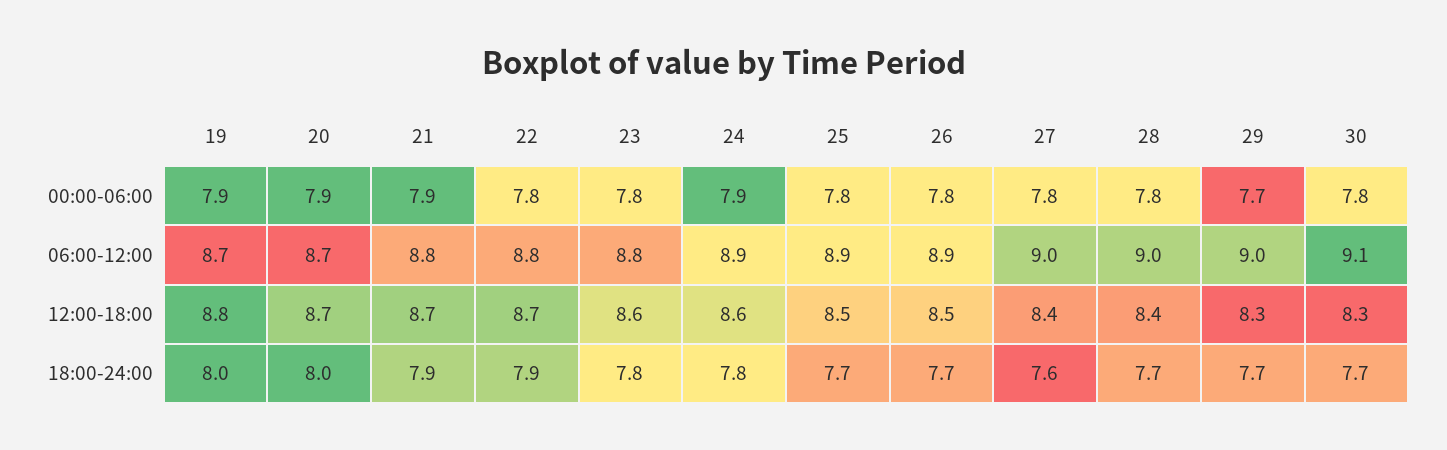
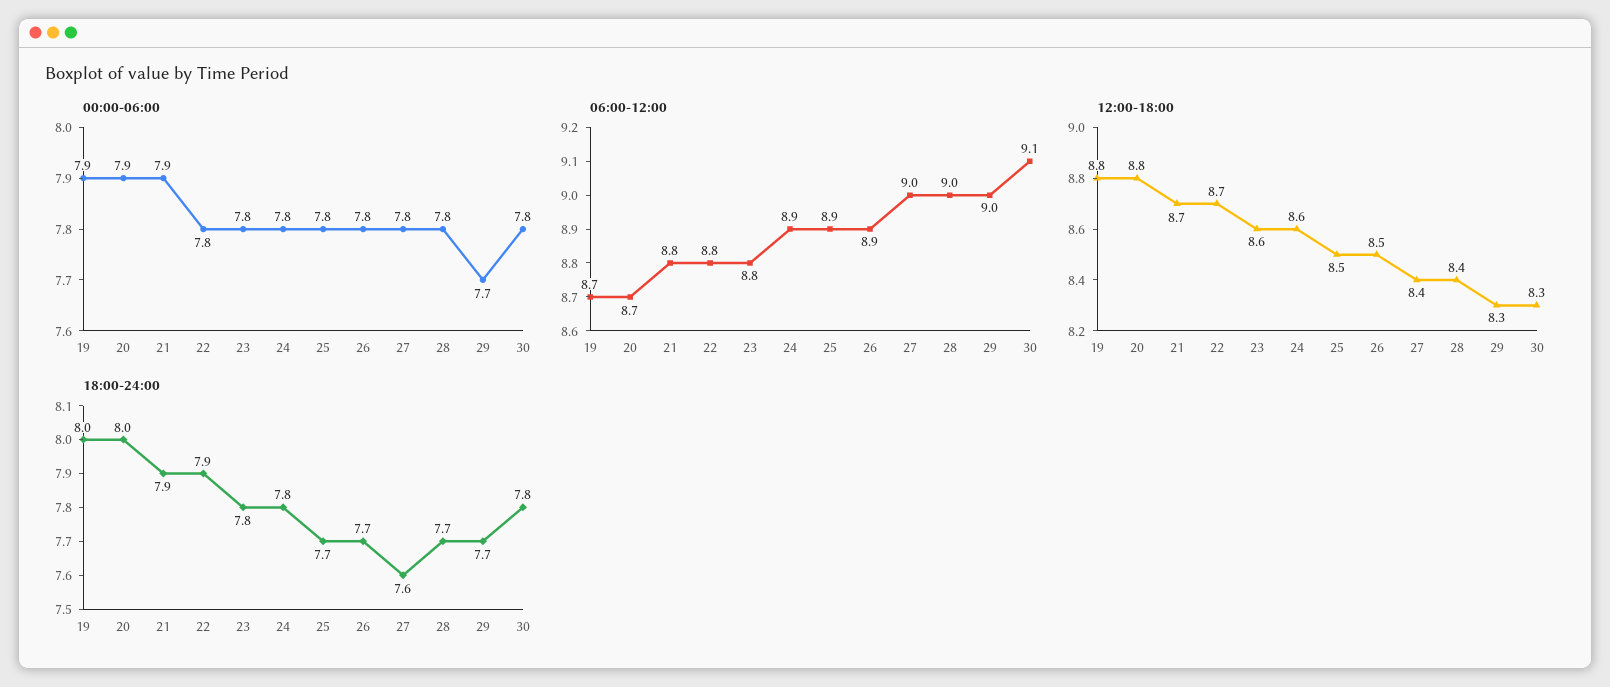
00:00-06:00, 24: 7.9 -> 7.8
12:00-18:00, 20: 8.7 -> 8.8
18:00-24:00, 30: 7.7 -> 7.8

